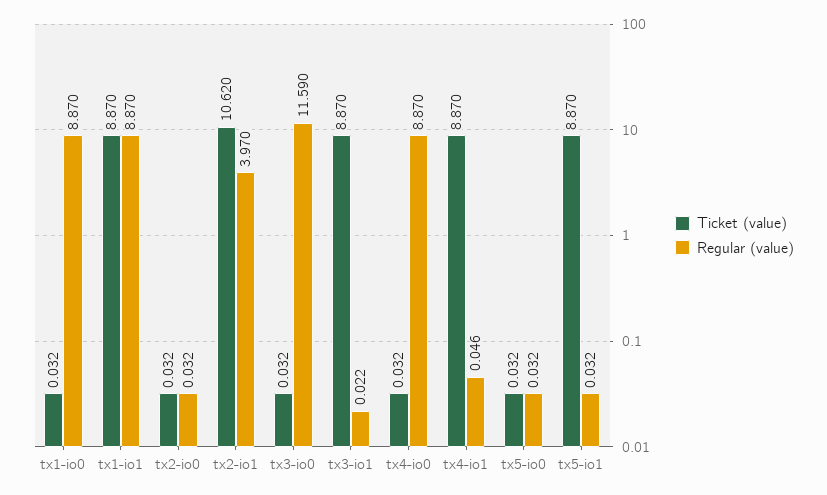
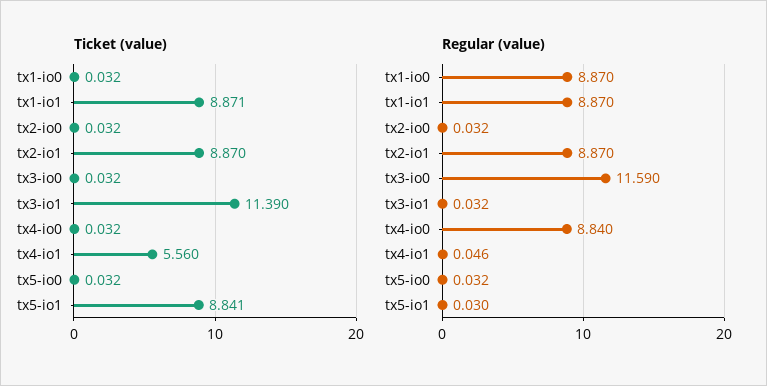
Ticket (value), tx1-io1: 8.87 -> 8.871
Ticket (value), tx2-io1: 10.62 -> 8.87
Regular (value), tx2-io1: 3.97 -> 8.87
Ticket (value), tx3-io1: 8.87 -> 11.39
Regular (value), tx3-io1: 0.022 -> 0.032
Regular (value), tx4-io0: 8.87 -> 8.84
Ticket (value), tx4-io1: 8.87 -> 5.56
Ticket (value), tx5-io1: 8.87 -> 8.841
Regular (value), tx5-io1: 0.032 -> 0.03

